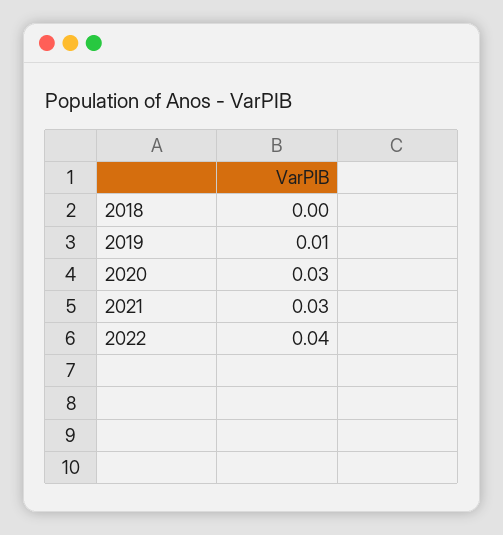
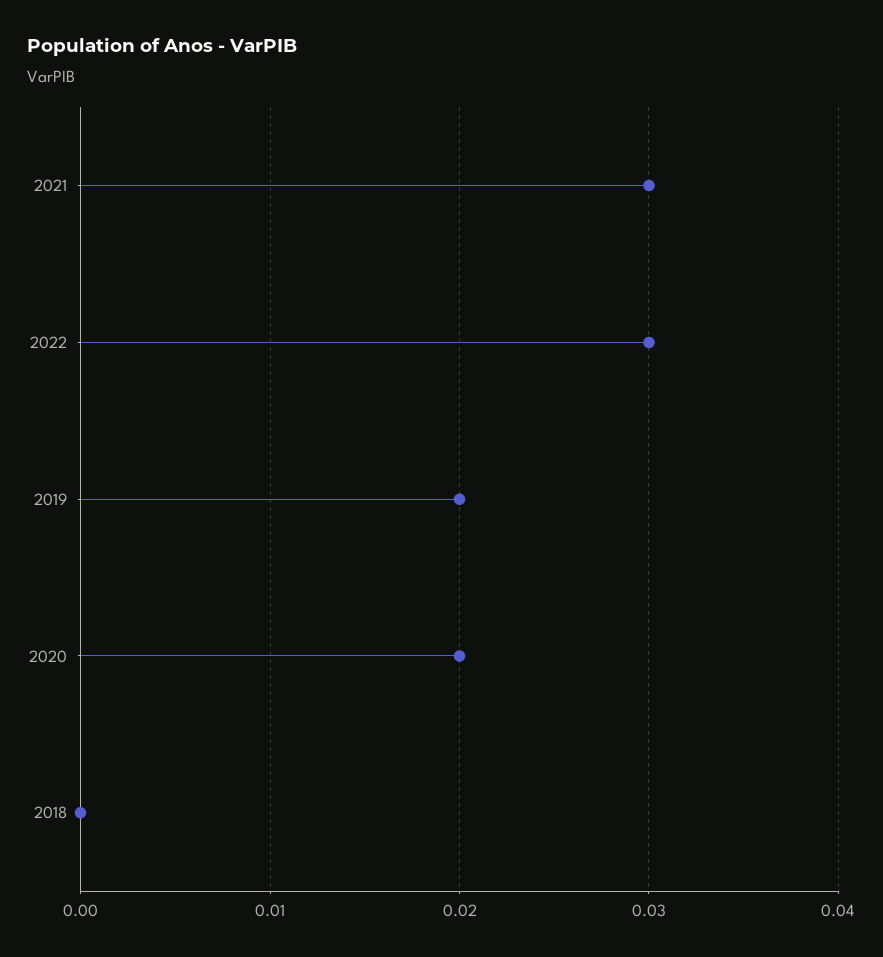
2019: 0.01 -> 0.02
2020: 0.03 -> 0.02
2022: 0.04 -> 0.03

